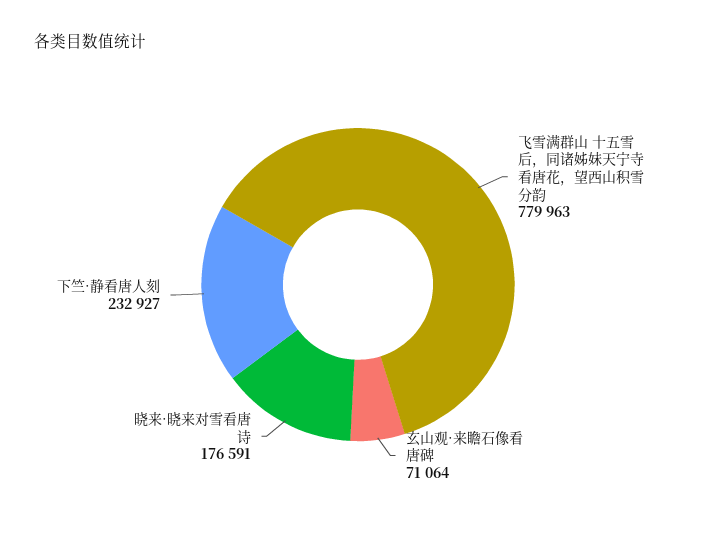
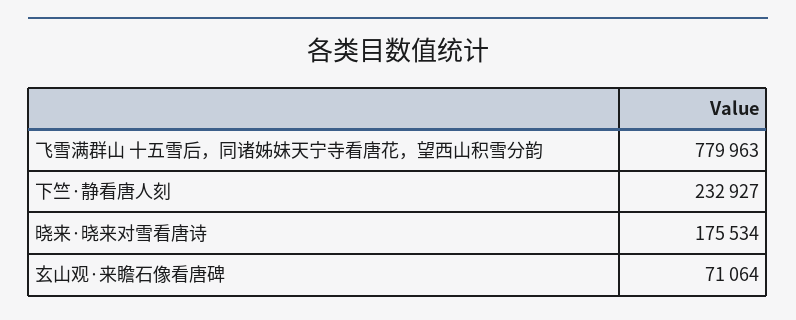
晓来·晓来对雪看唐诗: 176591 -> 175534

